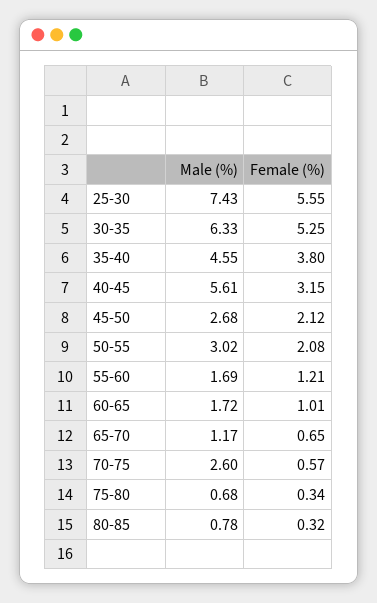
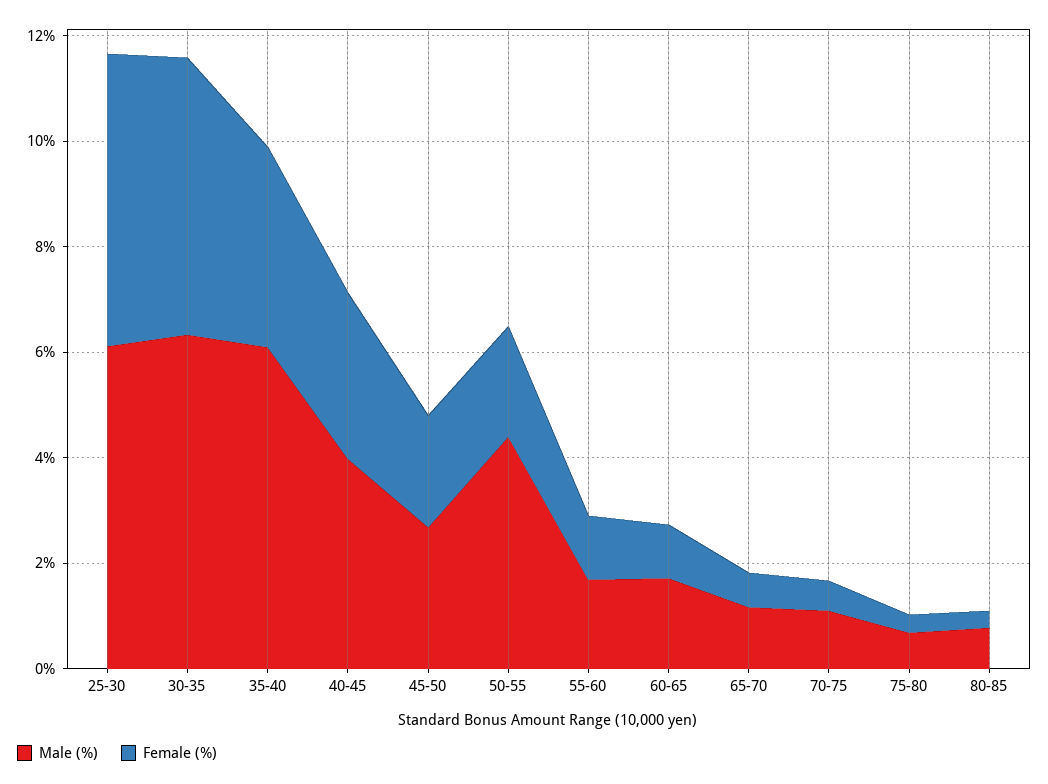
Male (%), 25-30: 7.43 -> 6
Male (%), 35-40: 4.55 -> 6
Male (%), 40-45: 5.61 -> 4
Male (%), 50-55: 3.02 -> 4.5
Male (%), 70-75: 2.6 -> 1

